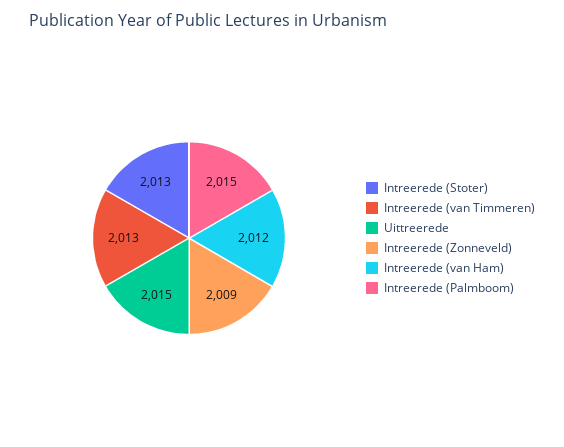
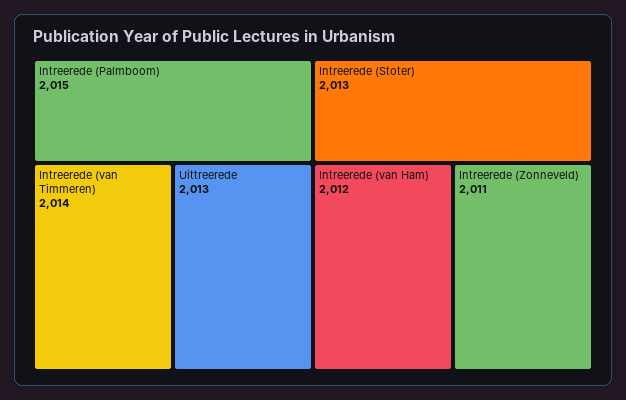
Intreerede (van Timmeren): 2013 -> 2014
Uittreerede: 2015 -> 2013
Intreerede (Zonneveld): 2009 -> 2011

